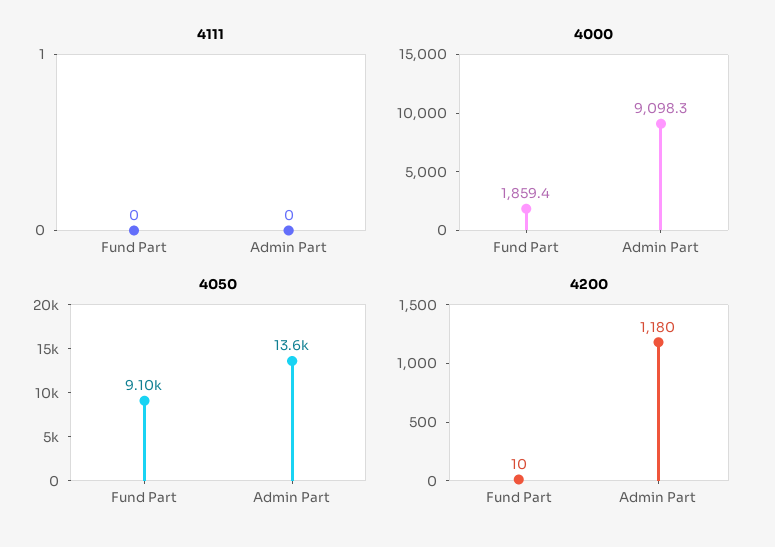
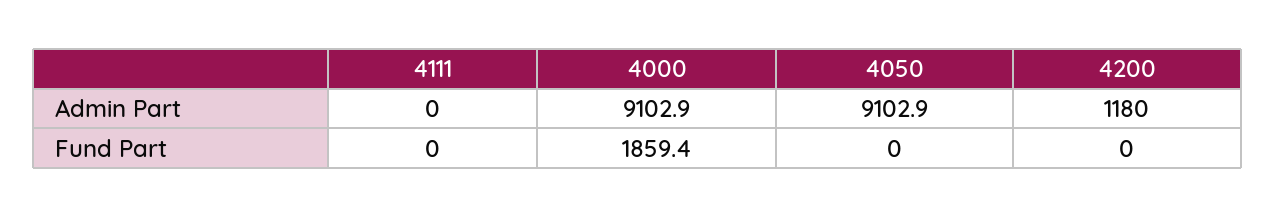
4000, Admin Part: 9098.3 -> 9102.9
4050, Fund Part: 9100 -> 0
4050, Admin Part: 13600 -> 9102.9
4200, Fund Part: 10 -> 0

